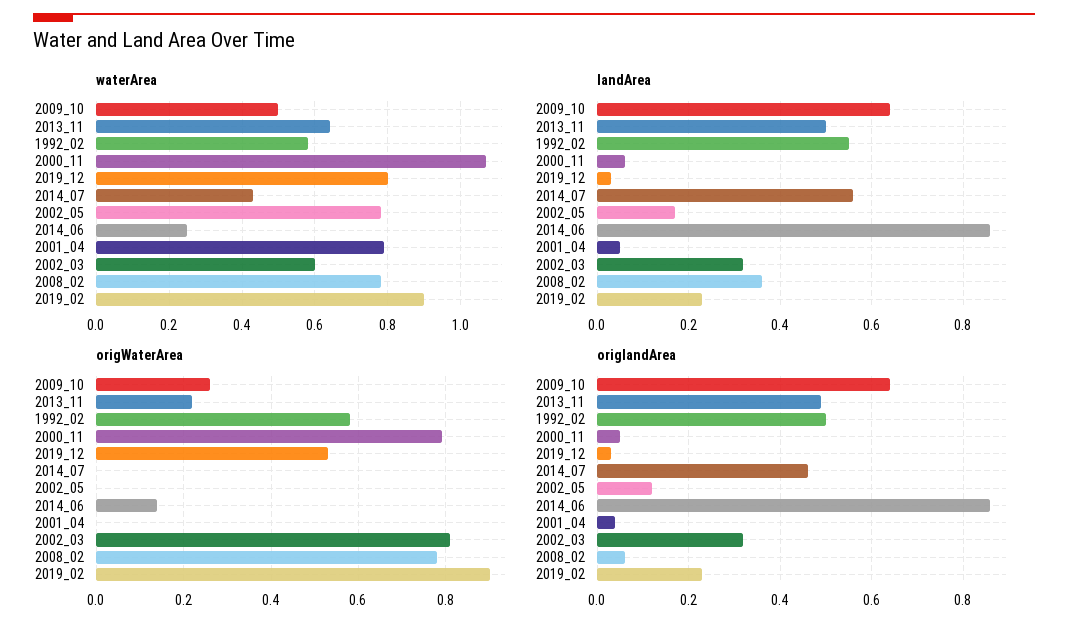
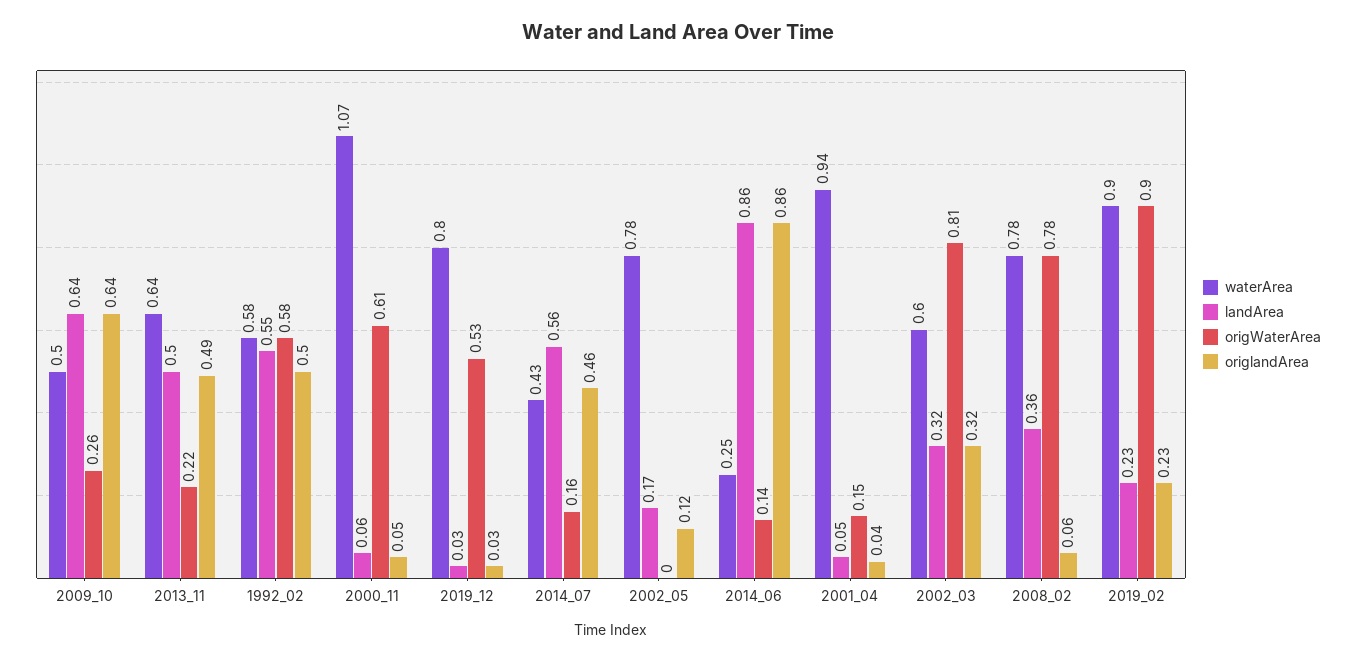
waterArea, 2001_04: 0.8 -> 0.94
origWaterArea, 2000_11: 0.8 -> 0.61
origWaterArea, 2014_07: 0 -> 0.16
origWaterArea, 2001_04: 0 -> 0.15

